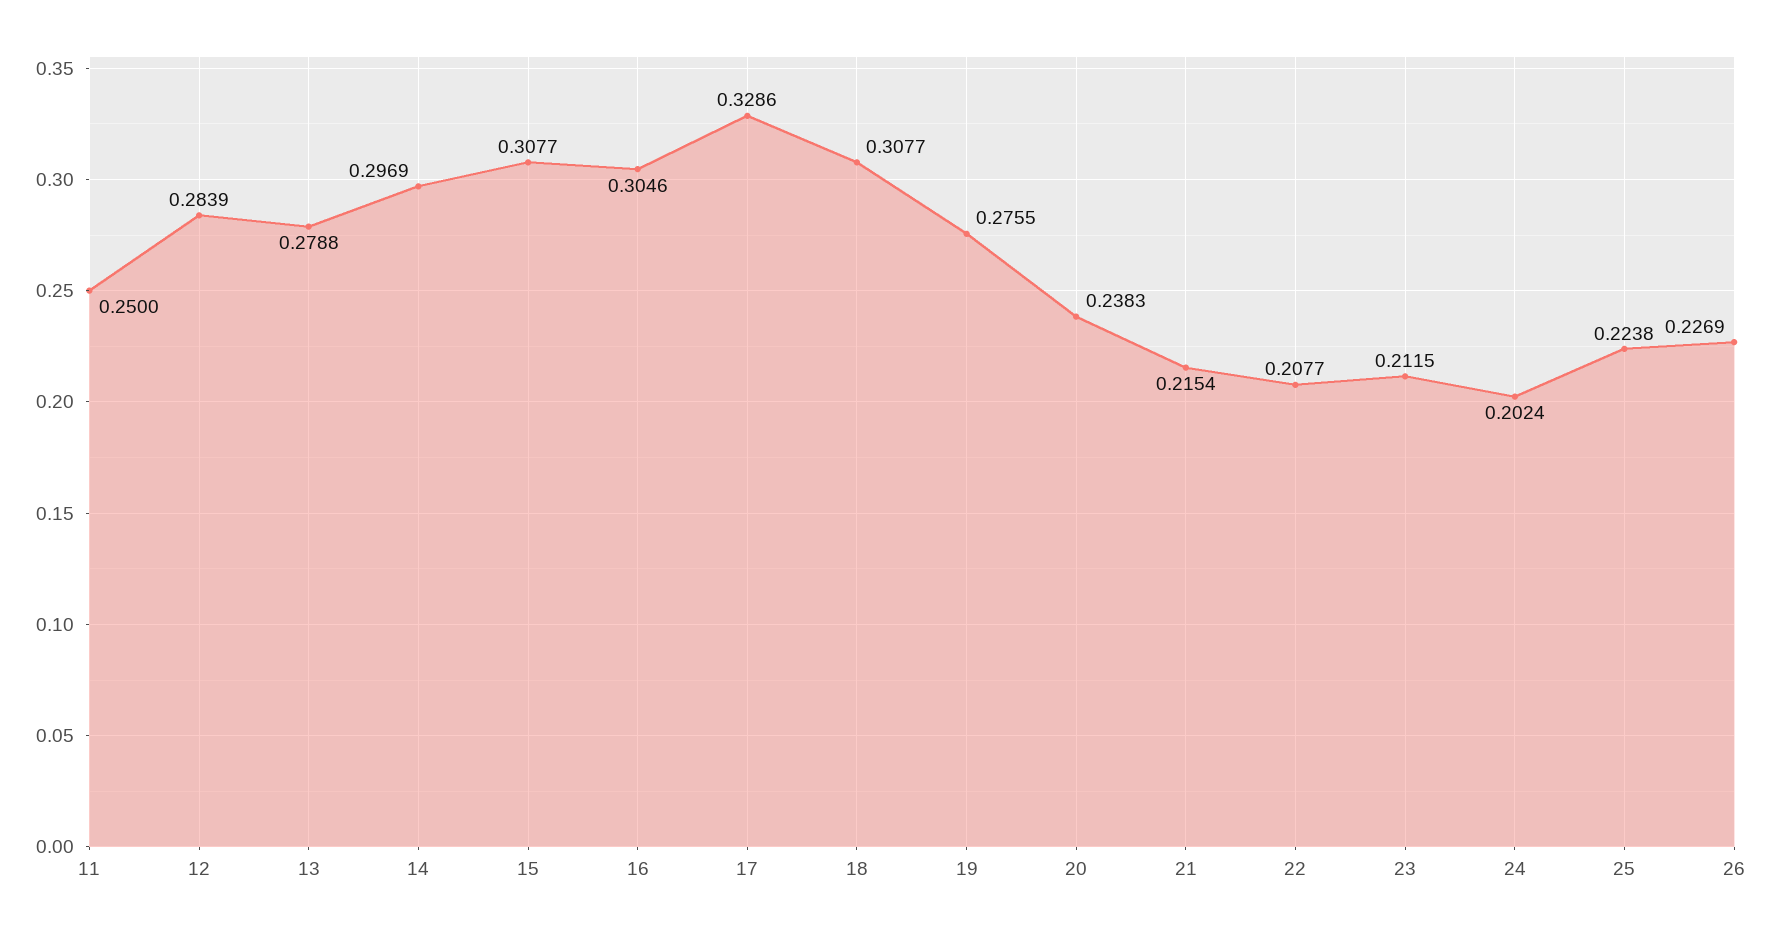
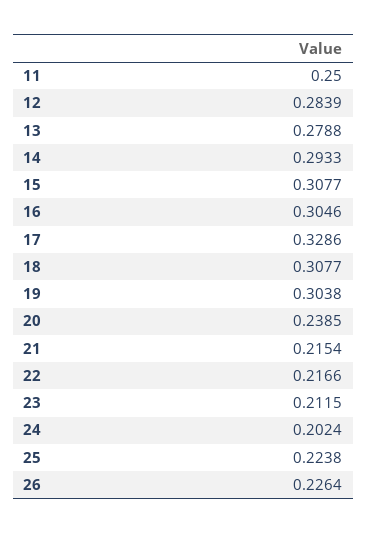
14: 0.2969 -> 0.2933
19: 0.2755 -> 0.3038
20: 0.2383 -> 0.2385
22: 0.2077 -> 0.2166
26: 0.2269 -> 0.2264

